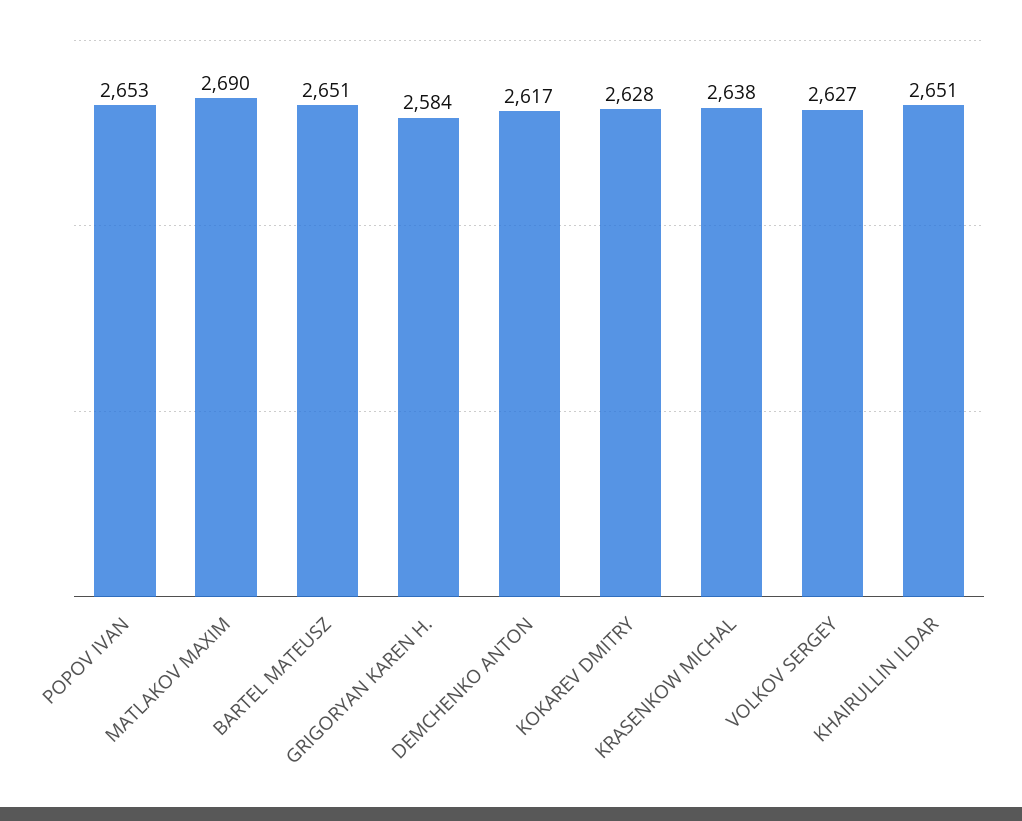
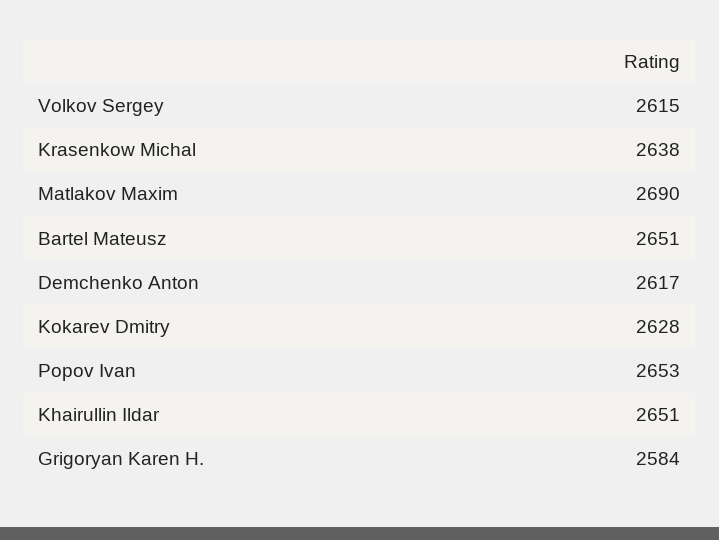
VOLKOV SERGEY: 2627 -> 2615

